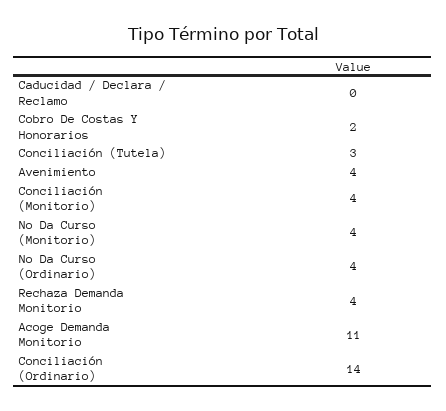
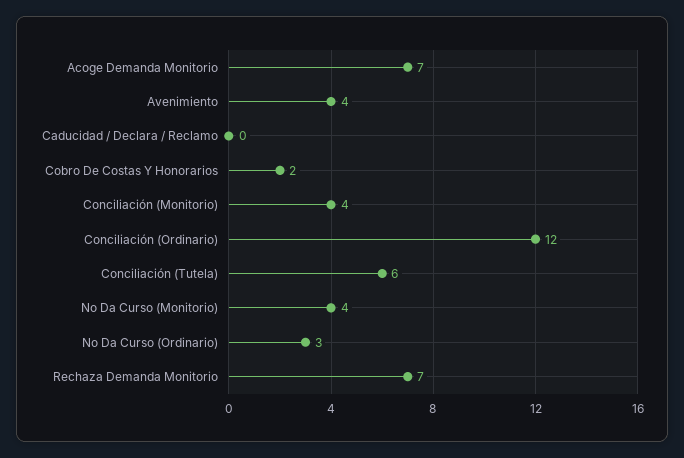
Conciliación (Tutela): 3 -> 6
No Da Curso (Ordinario): 4 -> 3
Rechaza Demanda Monitorio: 4 -> 7
Acoge Demanda Monitorio: 11 -> 7
Conciliación (Ordinario): 14 -> 12

